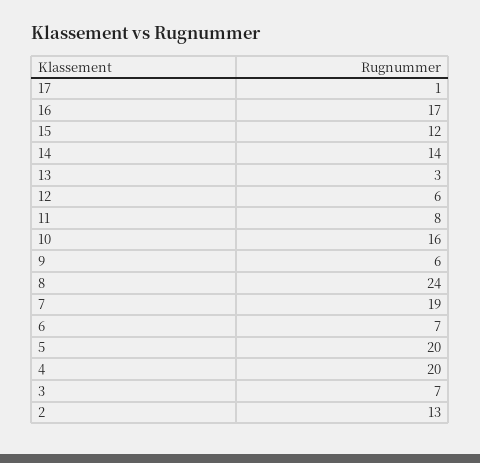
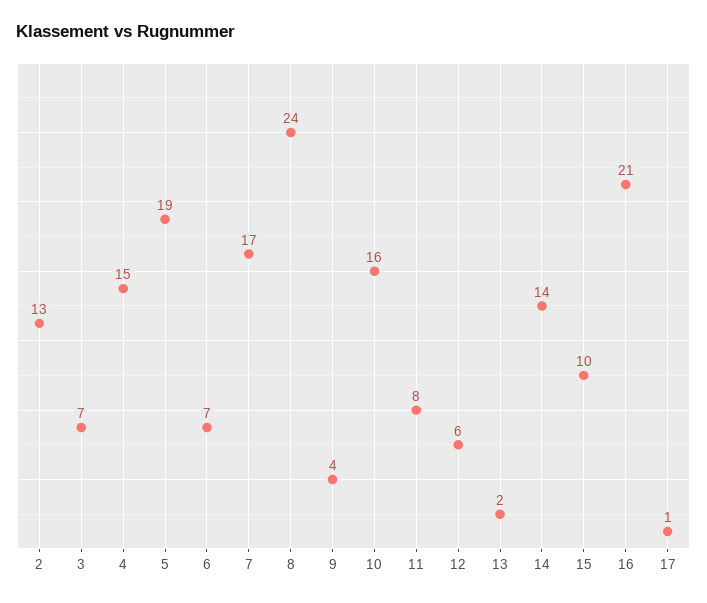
16: 17 -> 21
15: 12 -> 10
13: 3 -> 2
9: 6 -> 4
7: 19 -> 17
5: 20 -> 19
4: 20 -> 15

